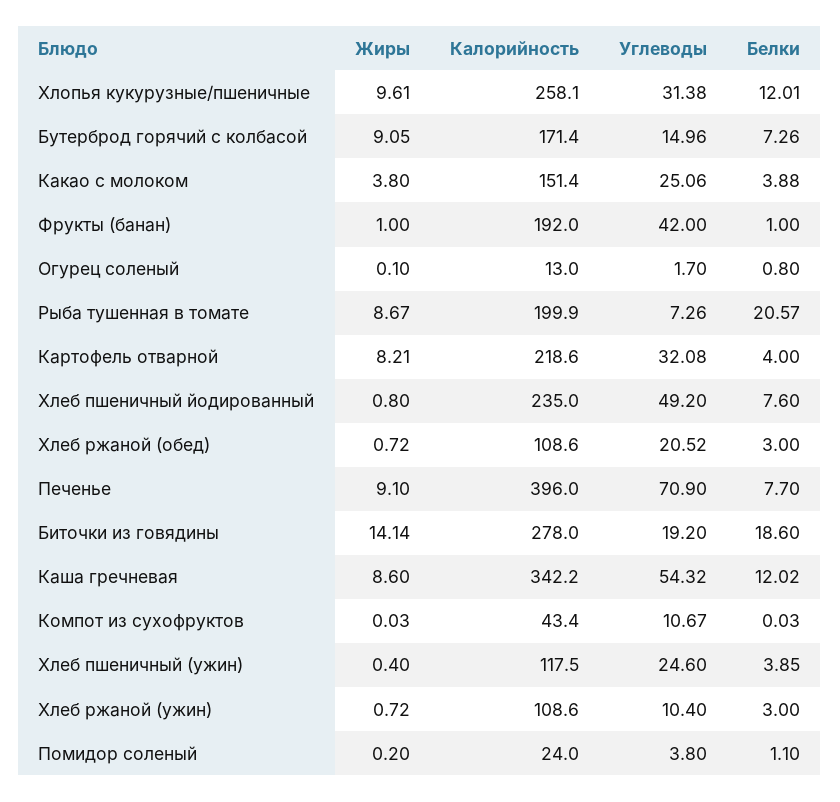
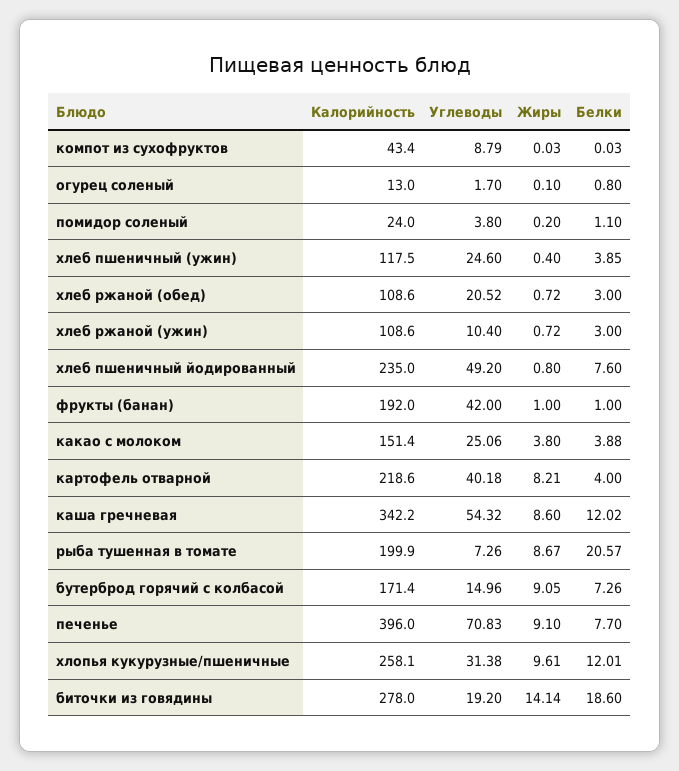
Углеводы, Картофель отварной: 32.08 -> 40.18
Углеводы, Печенье: 70.9 -> 70.83
Углеводы, Компот из сухофруктов: 10.67 -> 8.79

